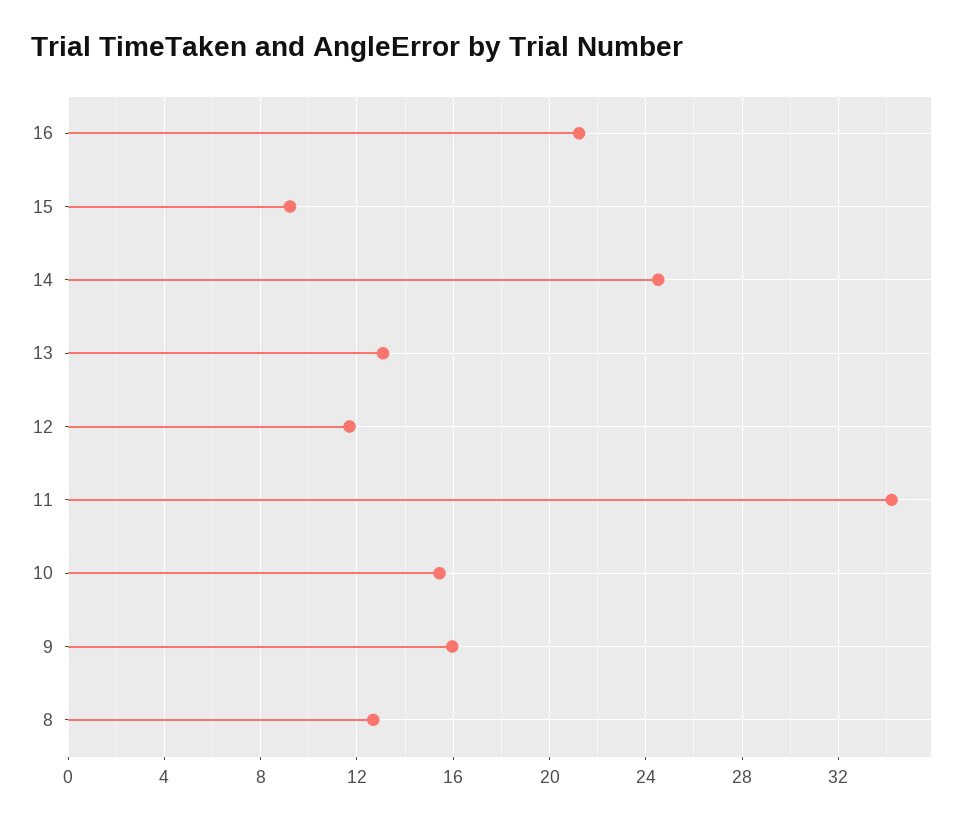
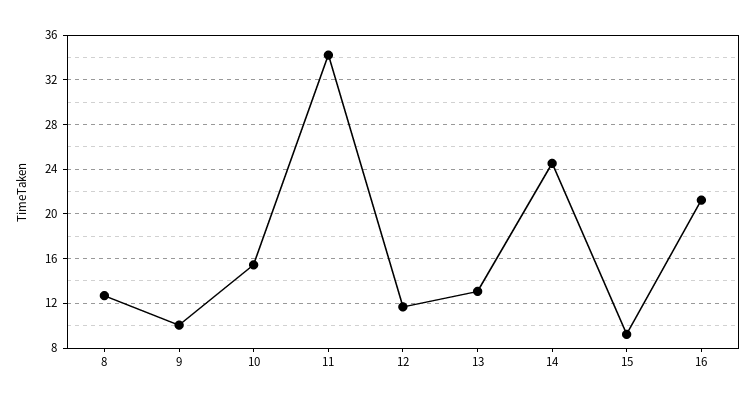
9: 16 -> 10

